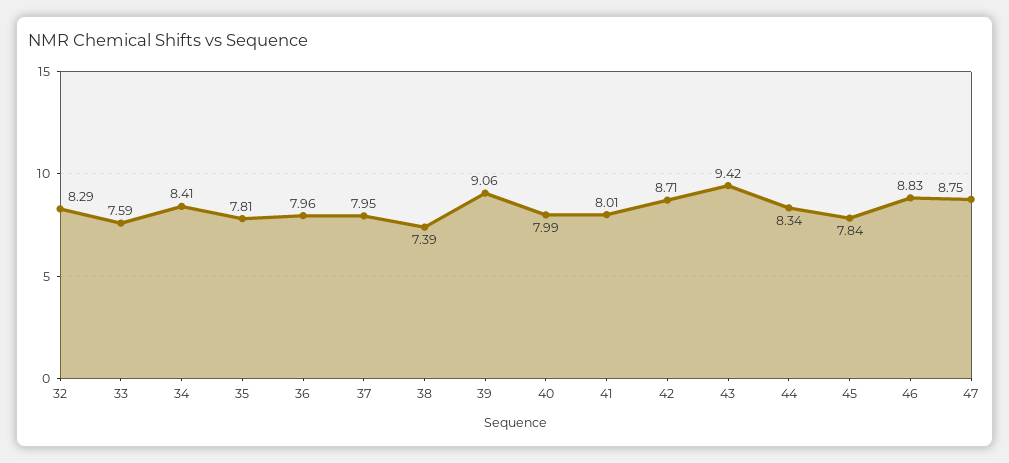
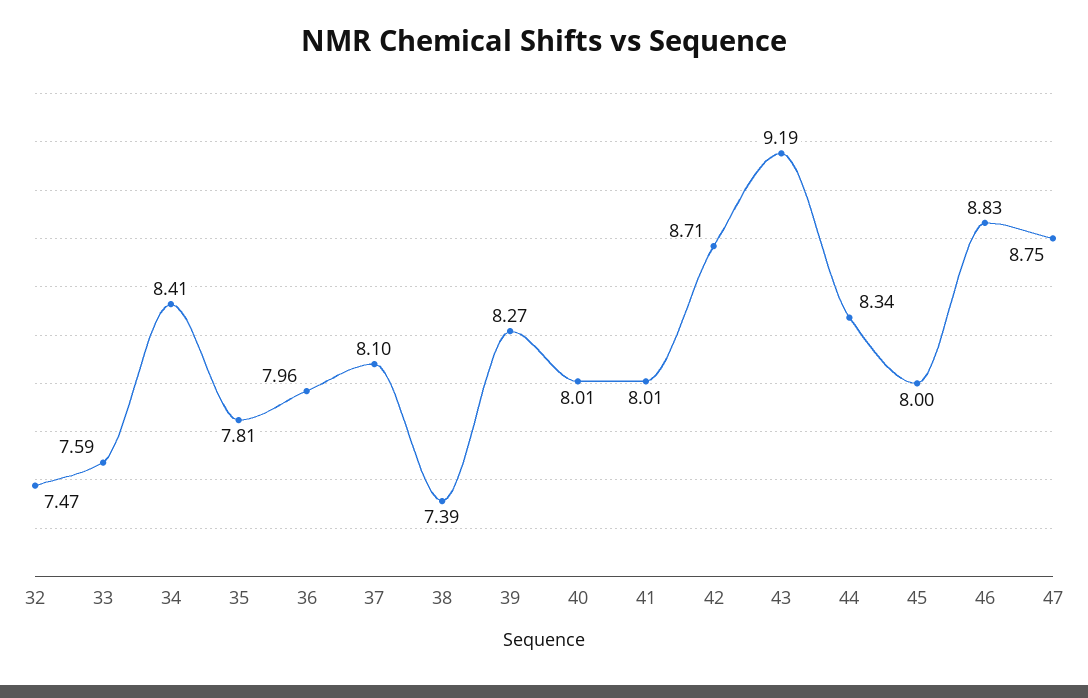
32: 8.29 -> 7.47
37: 7.95 -> 8.1
39: 9.06 -> 8.27
40: 7.99 -> 8.01
43: 9.42 -> 9.19
45: 7.84 -> 8

